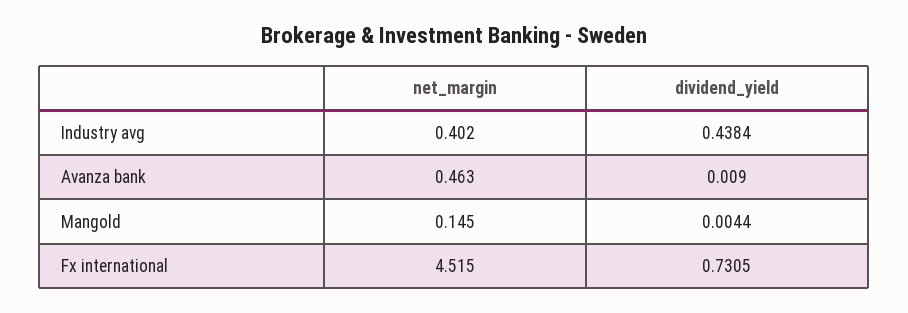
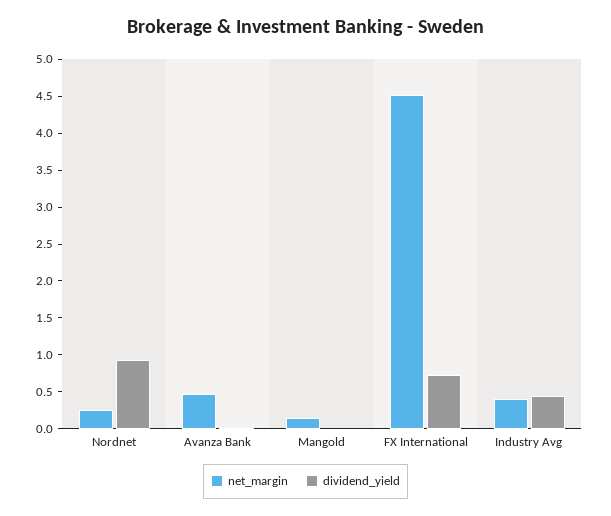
net_margin, Nordnet: none -> 0.25
dividend_yield, Nordnet: none -> 1

